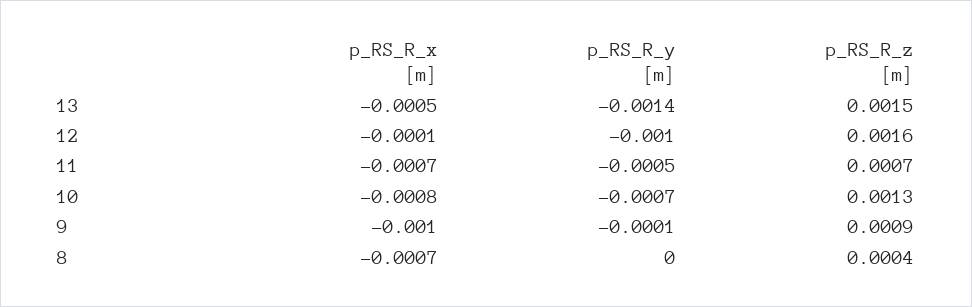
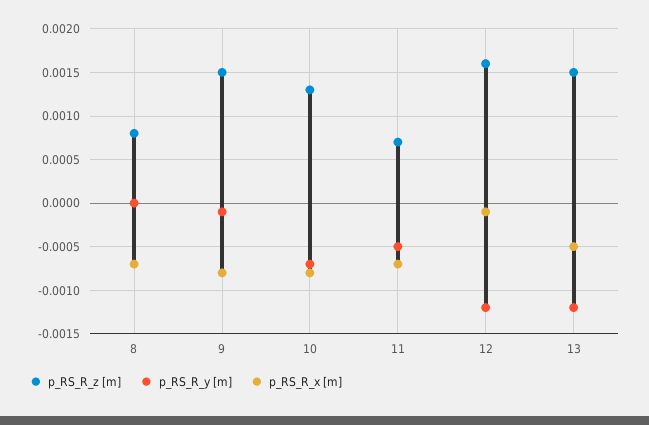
p_RS_R_y [m], 13: -0.0014 -> -0.0012
p_RS_R_y [m], 12: -0.001 -> -0.0012
p_RS_R_x [m], 9: -0.001 -> -0.0008
p_RS_R_z [m], 9: 0.0009 -> 0.0015
p_RS_R_z [m], 8: 0.0004 -> 0.0008

